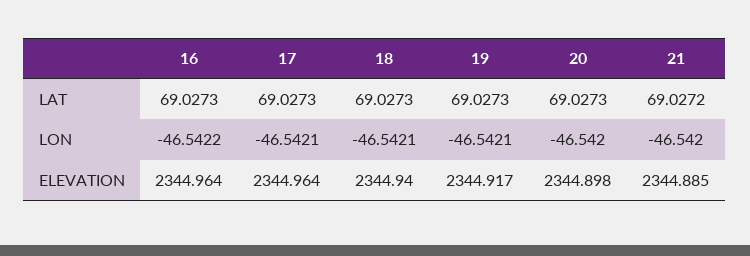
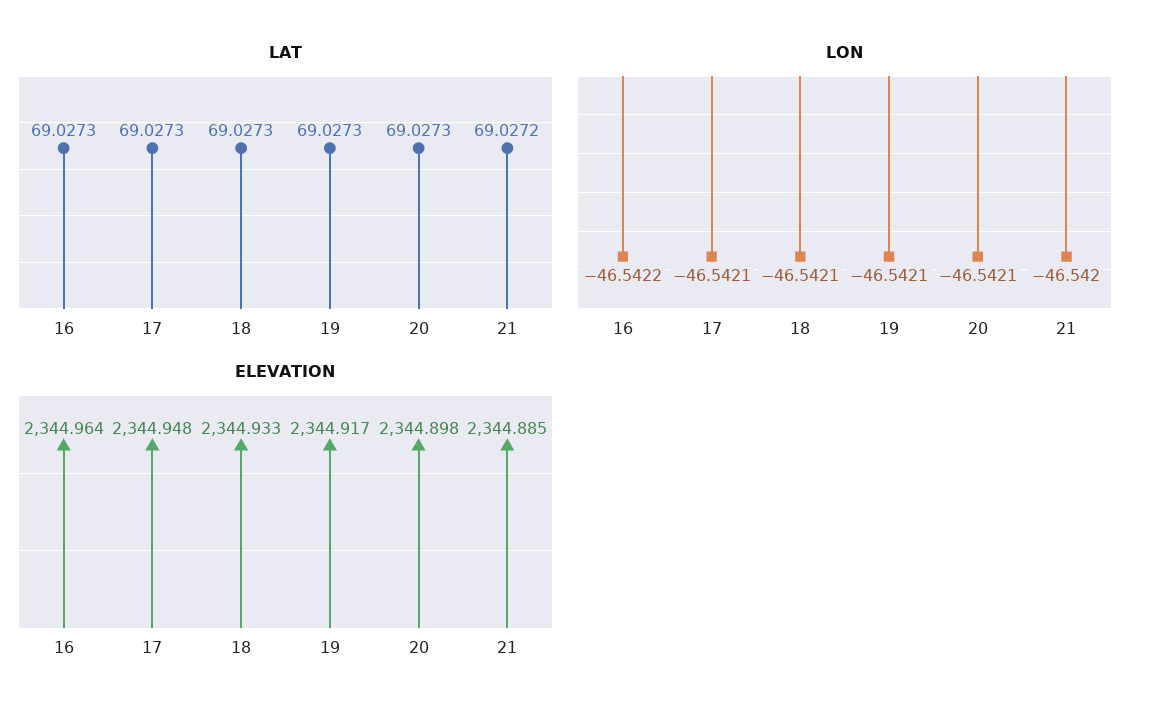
LON, 20: -46.542 -> -46.5421
ELEVATION, 17: 2344.964 -> 2344.948
ELEVATION, 18: 2344.94 -> 2344.933

